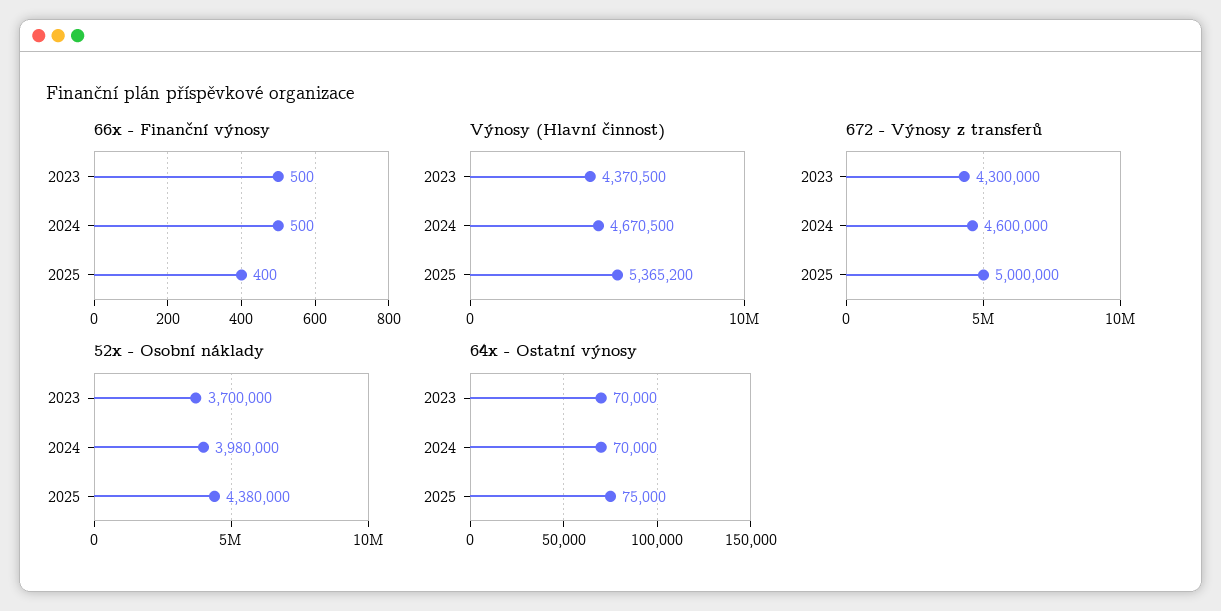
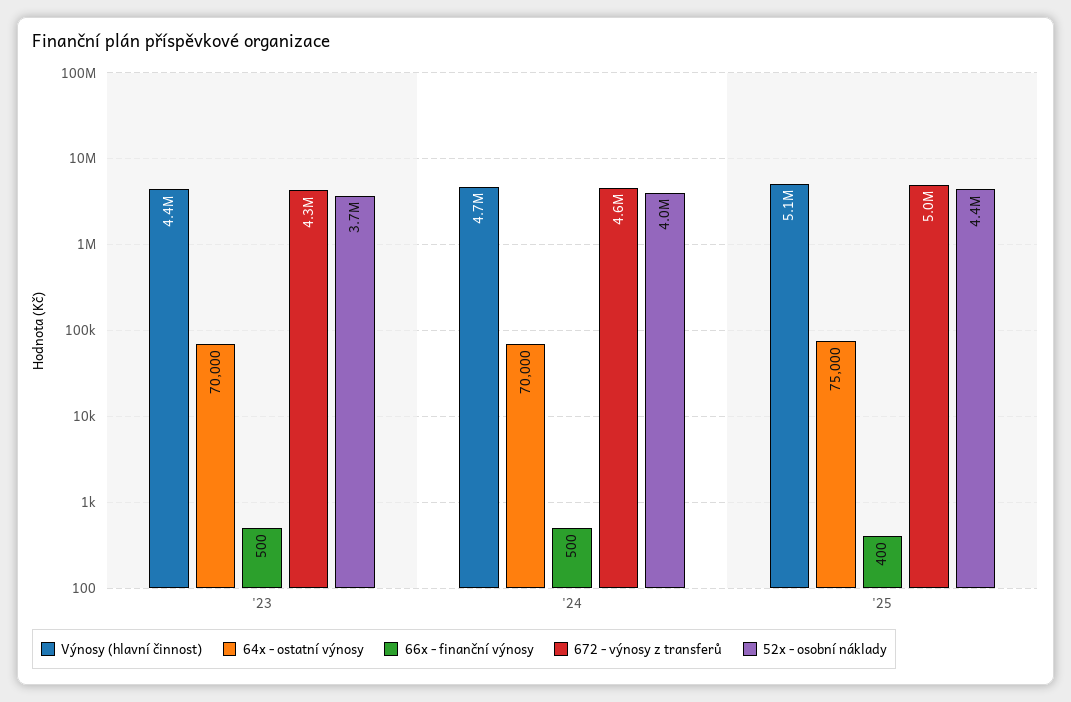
Výnosy (Hlavní činnost), 2025: 5365200 -> 5100000

